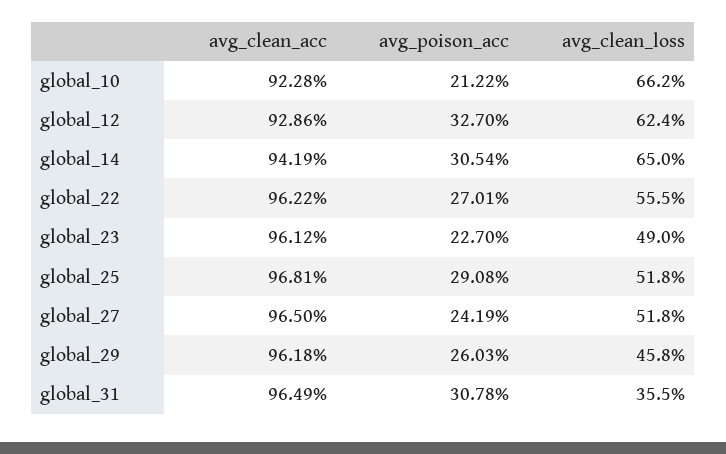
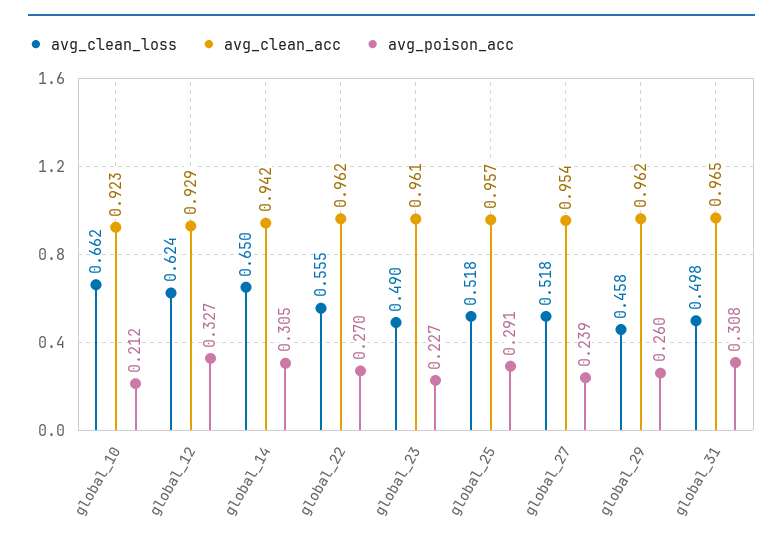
avg_clean_acc, global_25: 0.9681 -> 0.957
avg_clean_acc, global_27: 0.965 -> 0.954
avg_poison_acc, global_27: 0.2419 -> 0.239
avg_clean_loss, global_31: 0.355 -> 0.498

